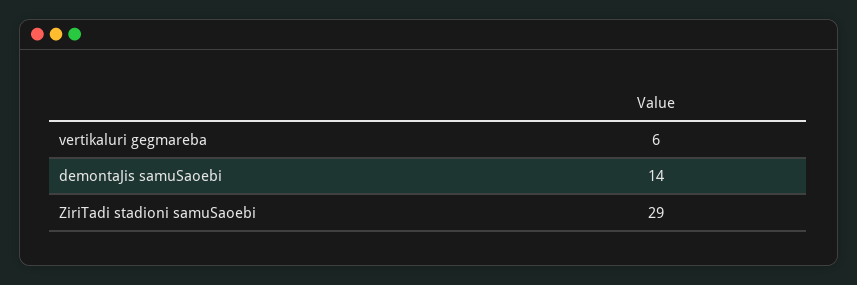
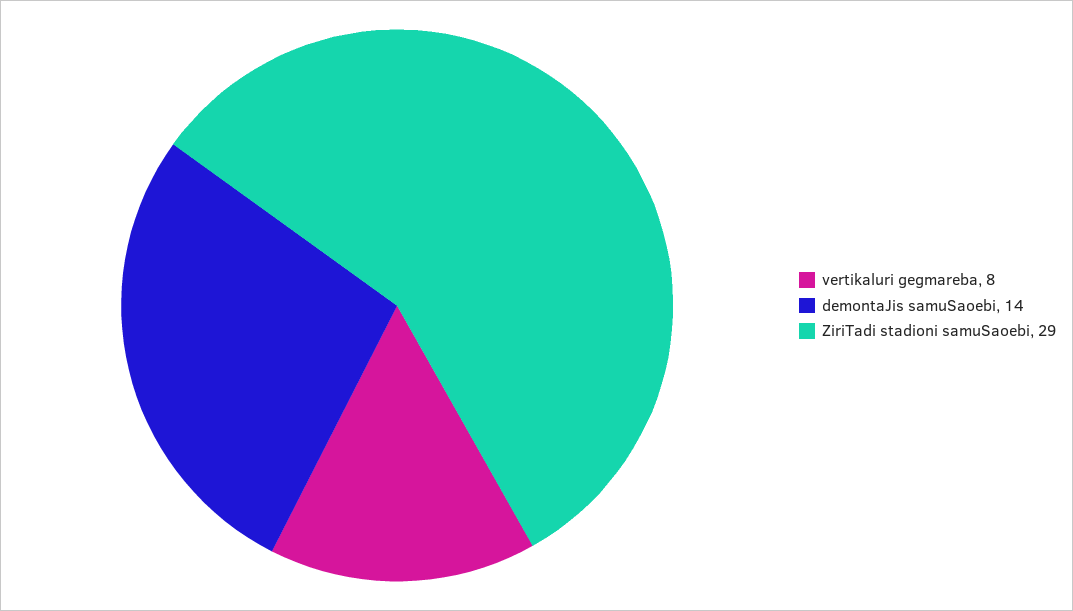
vertikaluri gegmareba: 6 -> 8

